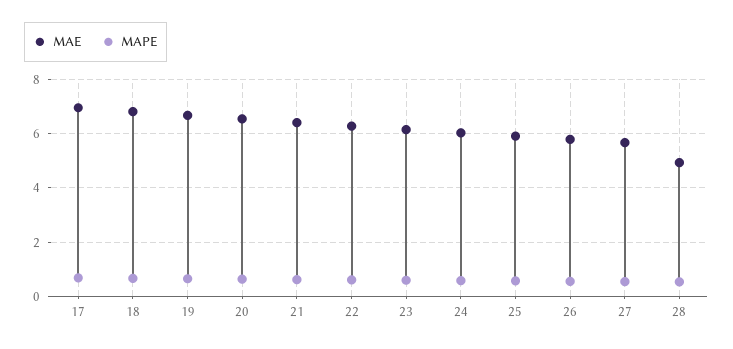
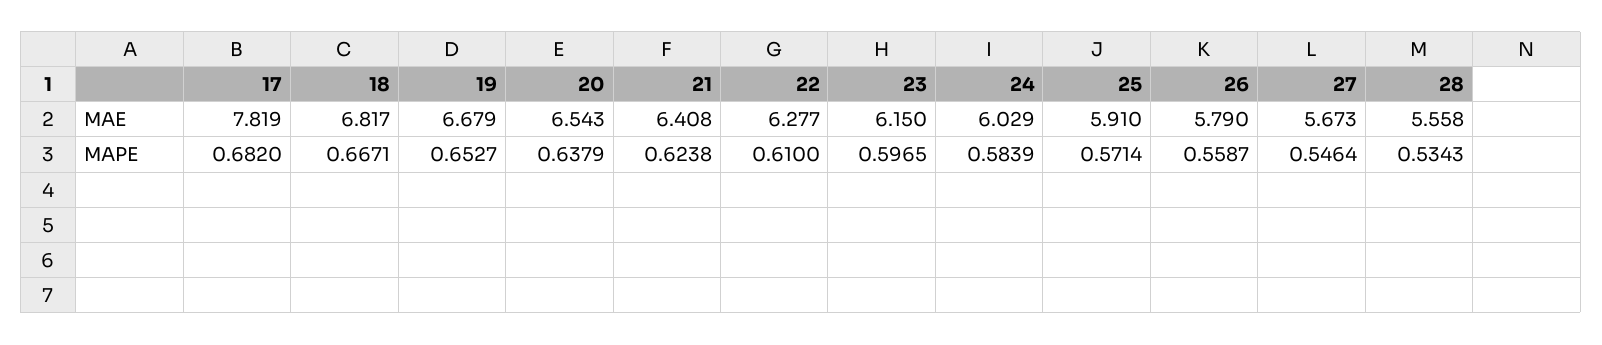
MAE, 17: 7 -> 7.819
MAE, 28: 5 -> 5.558

